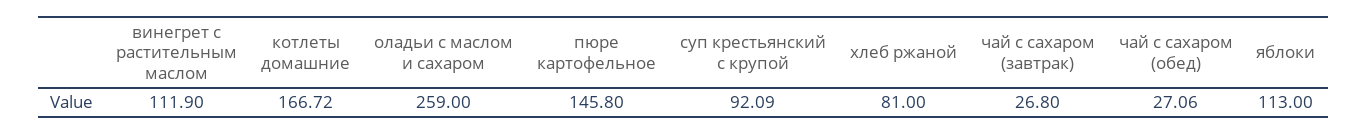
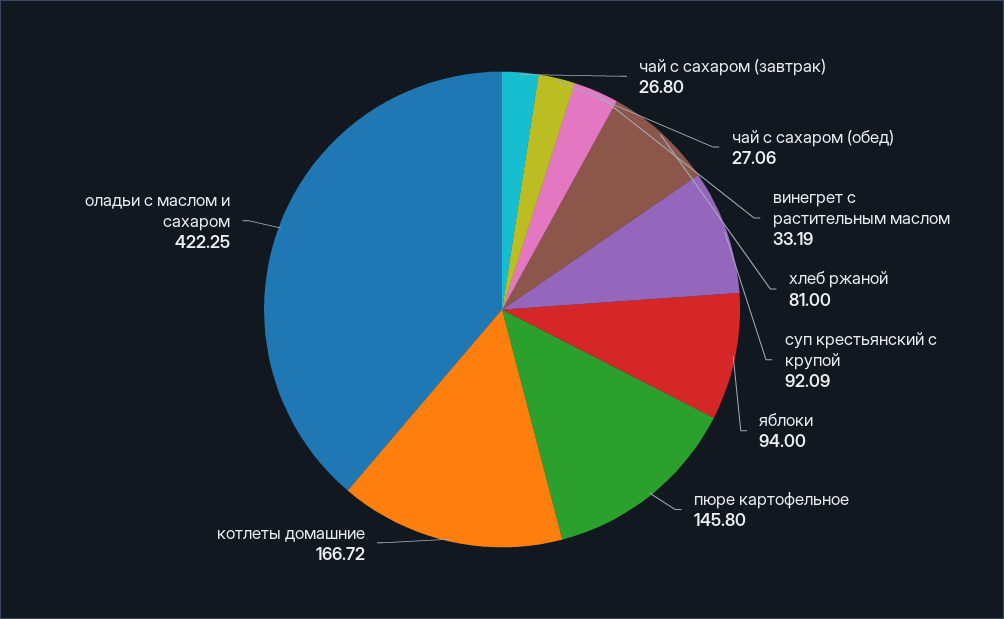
винегрет с растительным маслом: 111.9 -> 33.19
оладьи с маслом и сахаром: 259 -> 422.25
яблоки: 113 -> 94

